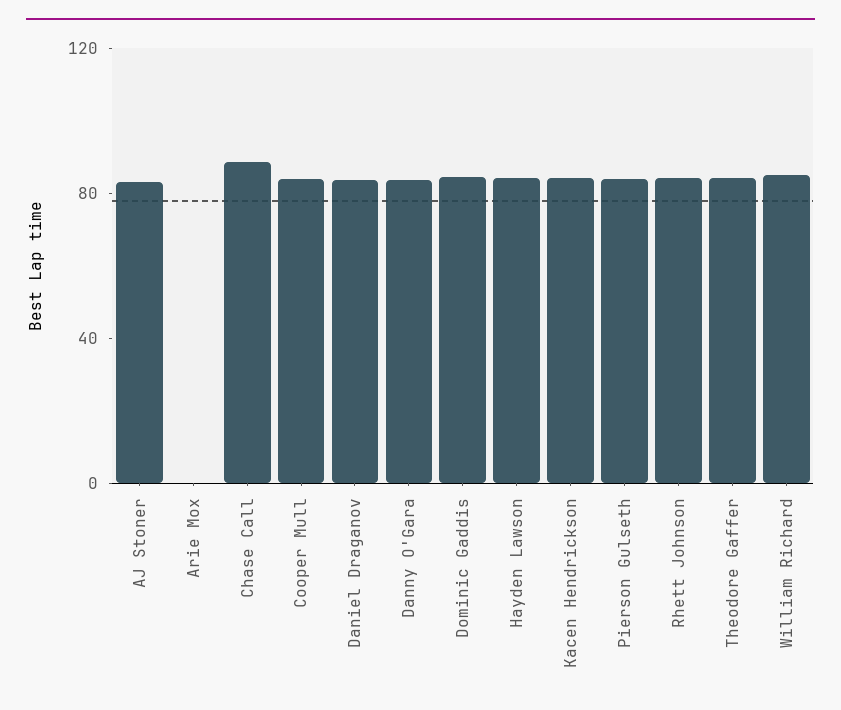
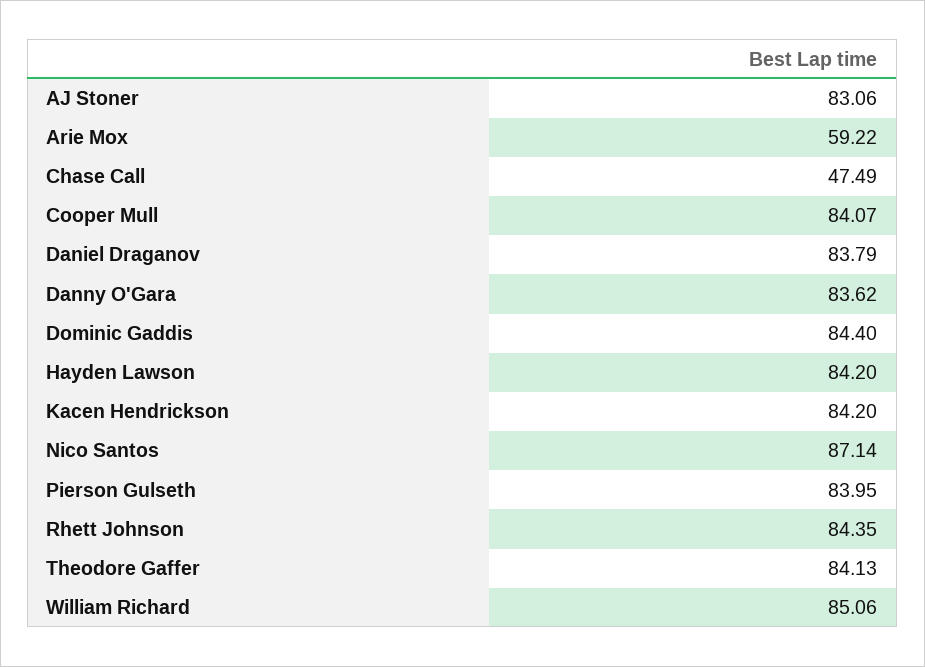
Arie Mox: 0 -> 59.22
Chase Call: 90 -> 47.49
Nico Santos: none -> 87.14

